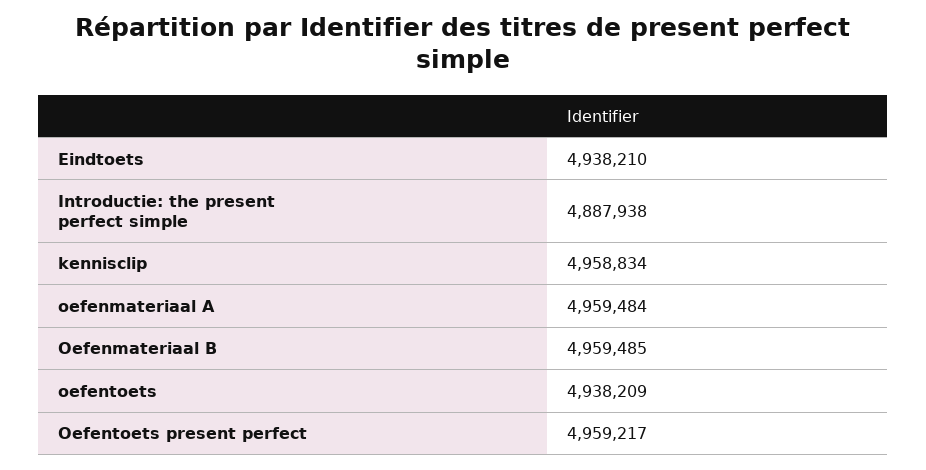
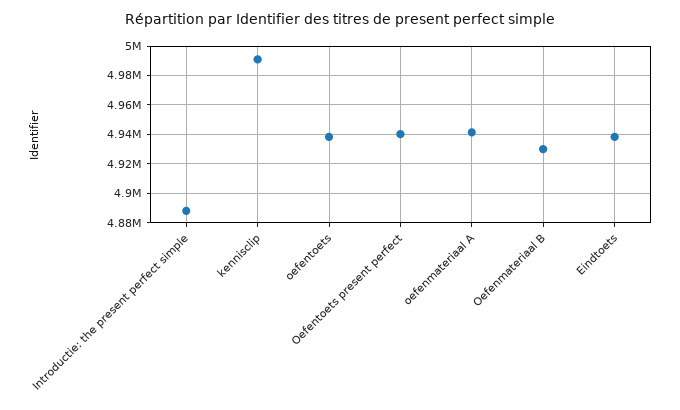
kennisclip: 4958834 -> 4990000
oefenmateriaal A: 4959484 -> 4940000
Oefenmateriaal B: 4959485 -> 4930000
Oefentoets present perfect: 4959217 -> 4940000

